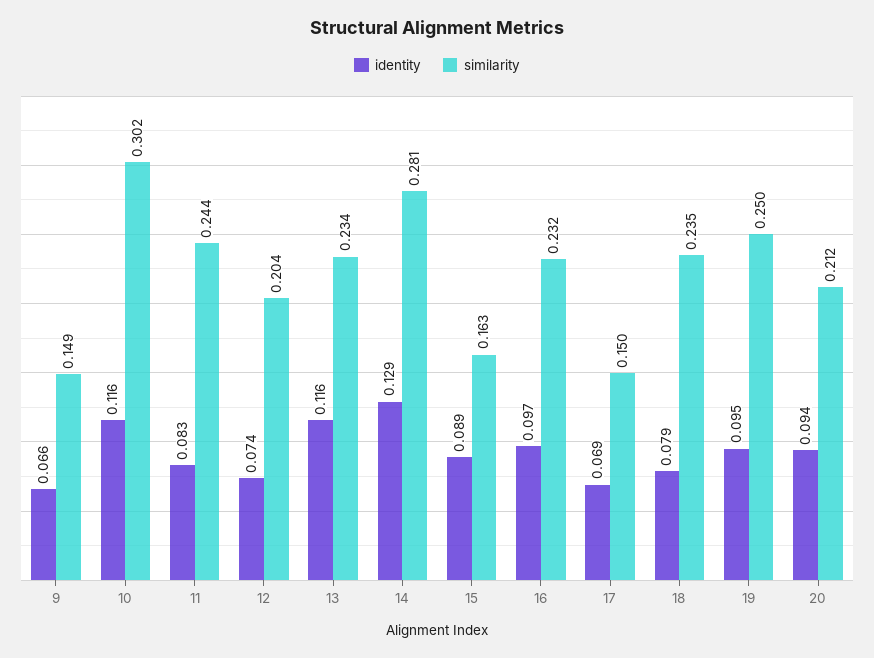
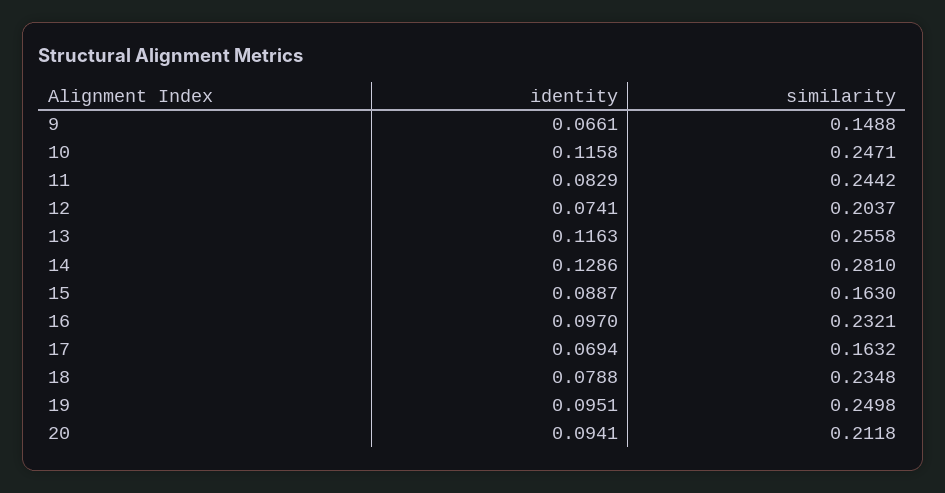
similarity, 10: 0.302 -> 0.2471
similarity, 13: 0.234 -> 0.2558
similarity, 17: 0.15 -> 0.1632

